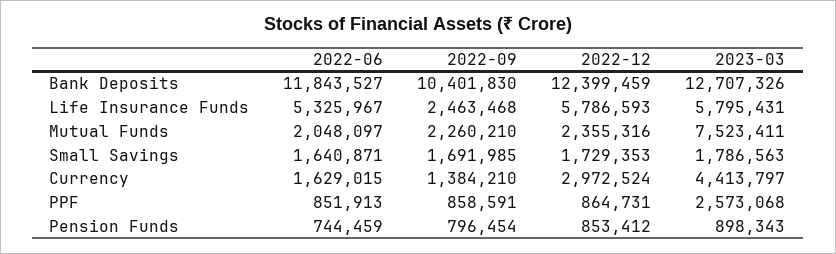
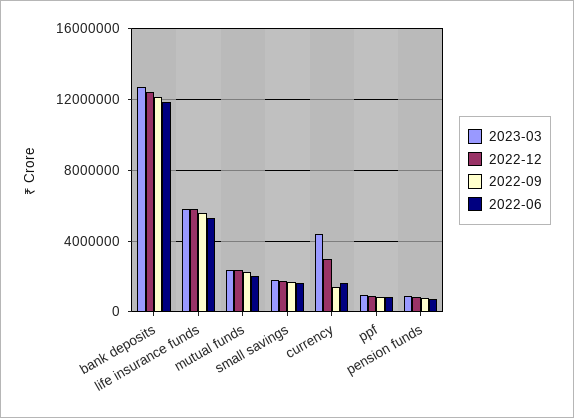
2022-09, Bank Deposits: 10401830 -> 12000000
2022-09, Life Insurance Funds: 2463468 -> 5500000
2023-03, Mutual Funds: 7523411 -> 2500000
2023-03, PPF: 2573068 -> 1000000

